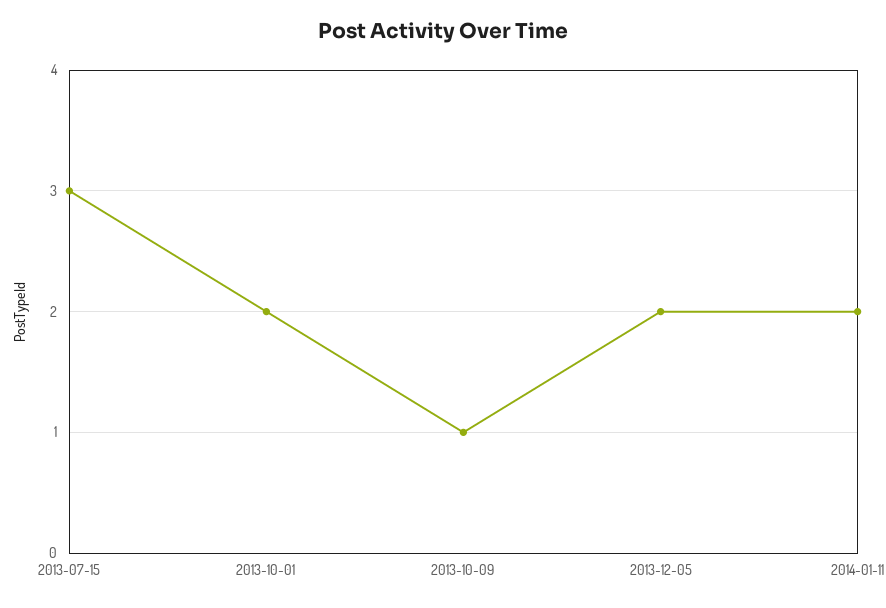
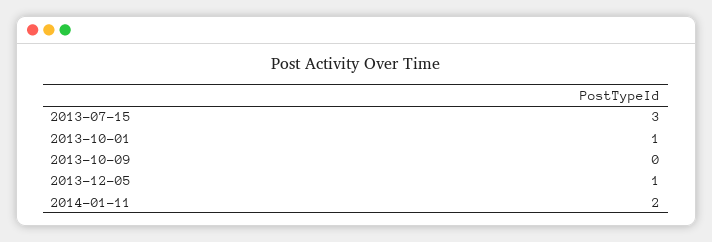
2013-10-01: 2 -> 1
2013-10-09: 1 -> 0
2013-12-05: 2 -> 1

